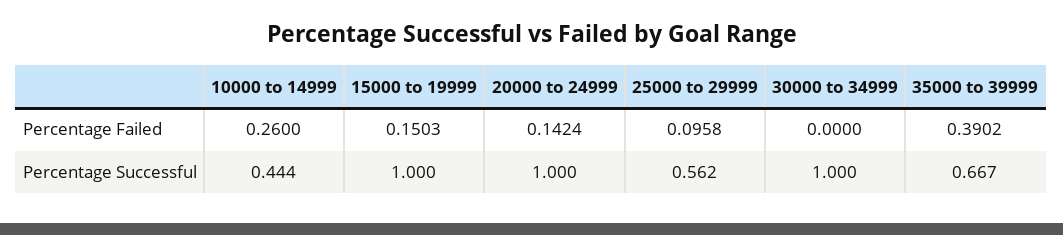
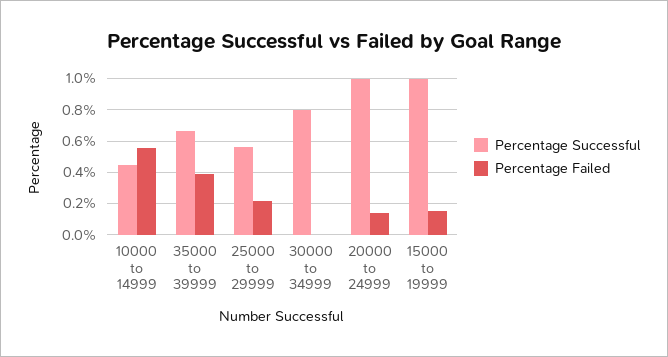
Percentage Failed, 10000 to 14999: 0.26 -> 0.55
Percentage Failed, 25000 to 29999: 0.0958 -> 0.2
Percentage Successful, 30000 to 34999: 1 -> 0.8

